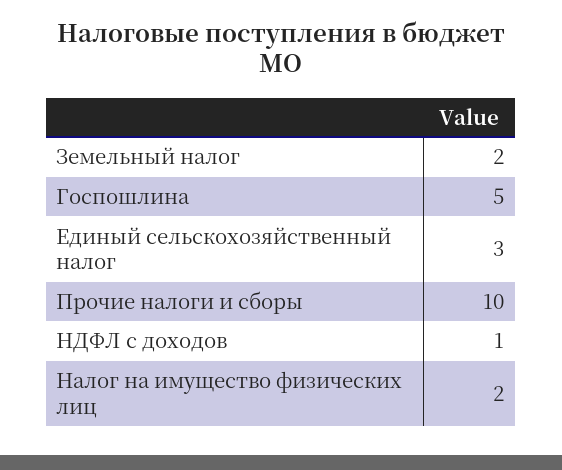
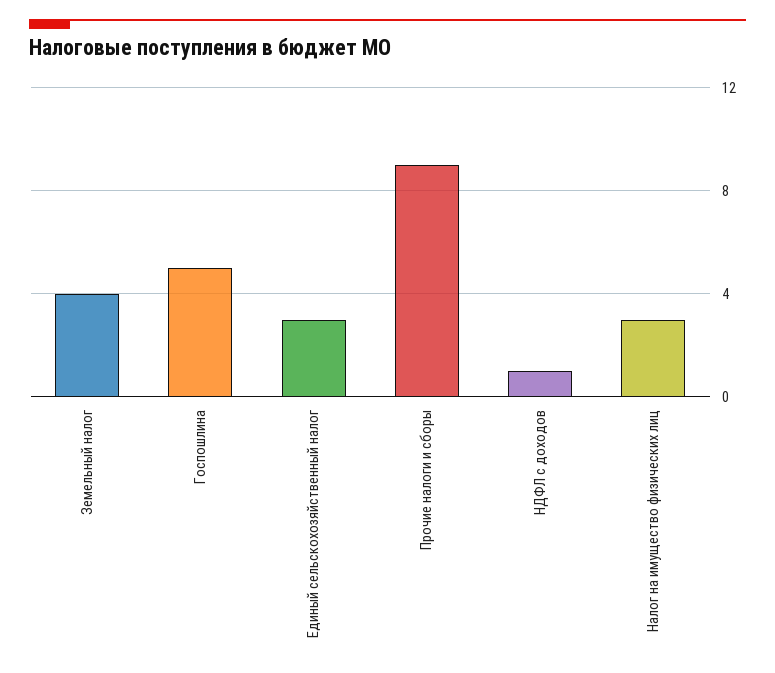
Земельный налог: 2 -> 4
Прочие налоги и сборы: 10 -> 9
Налог на имущество физических лиц: 2 -> 3

